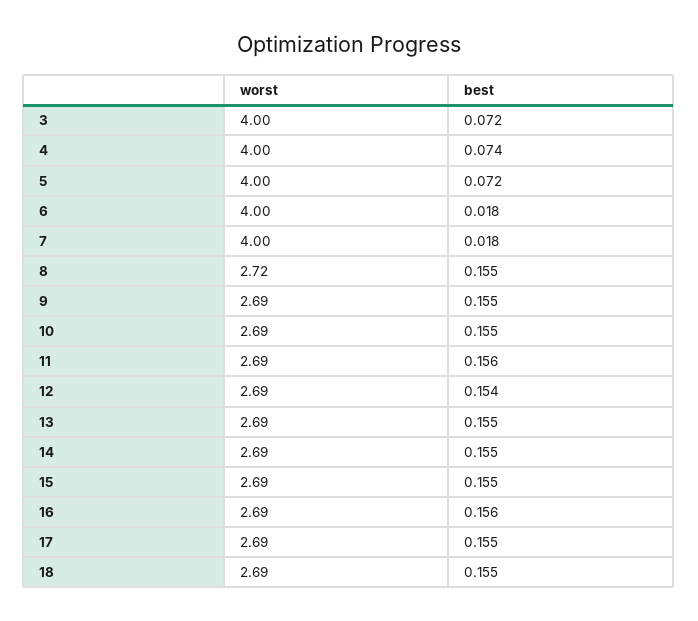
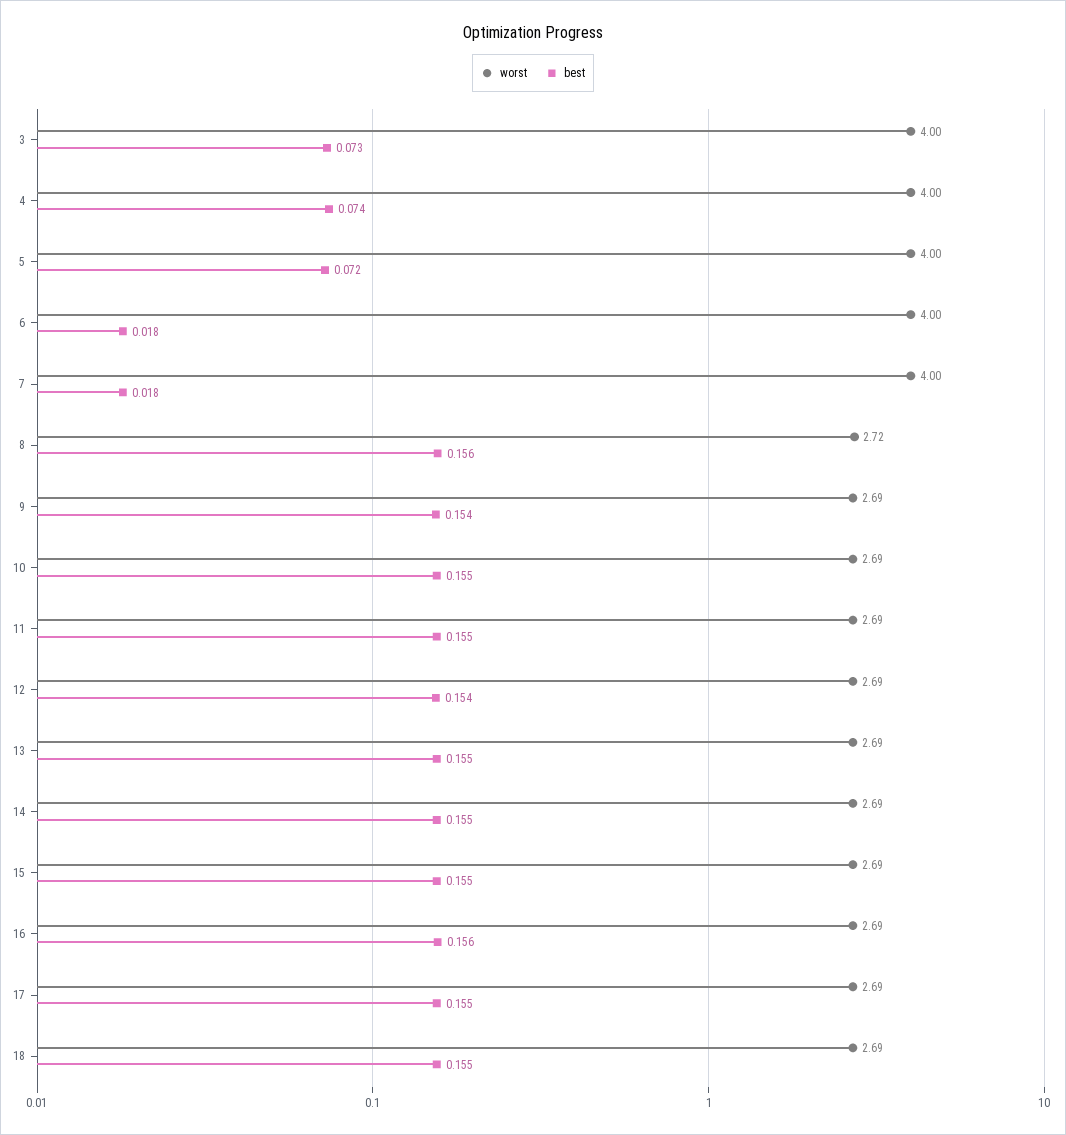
best, 3: 0.072 -> 0.073
best, 8: 0.155 -> 0.156
best, 9: 0.155 -> 0.154
best, 11: 0.156 -> 0.155

